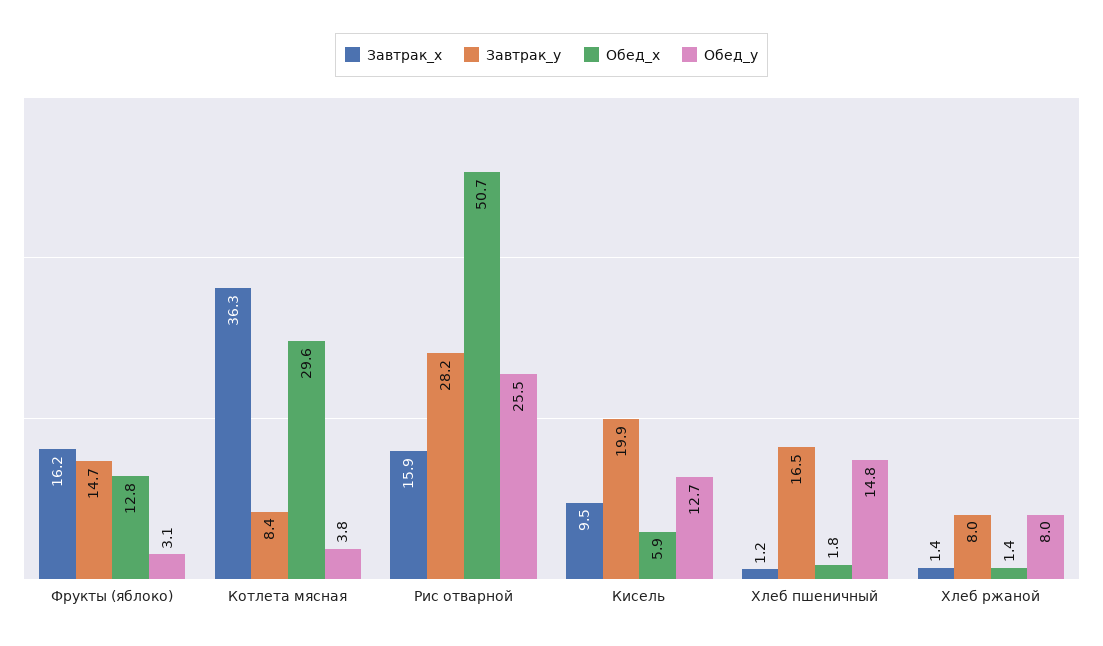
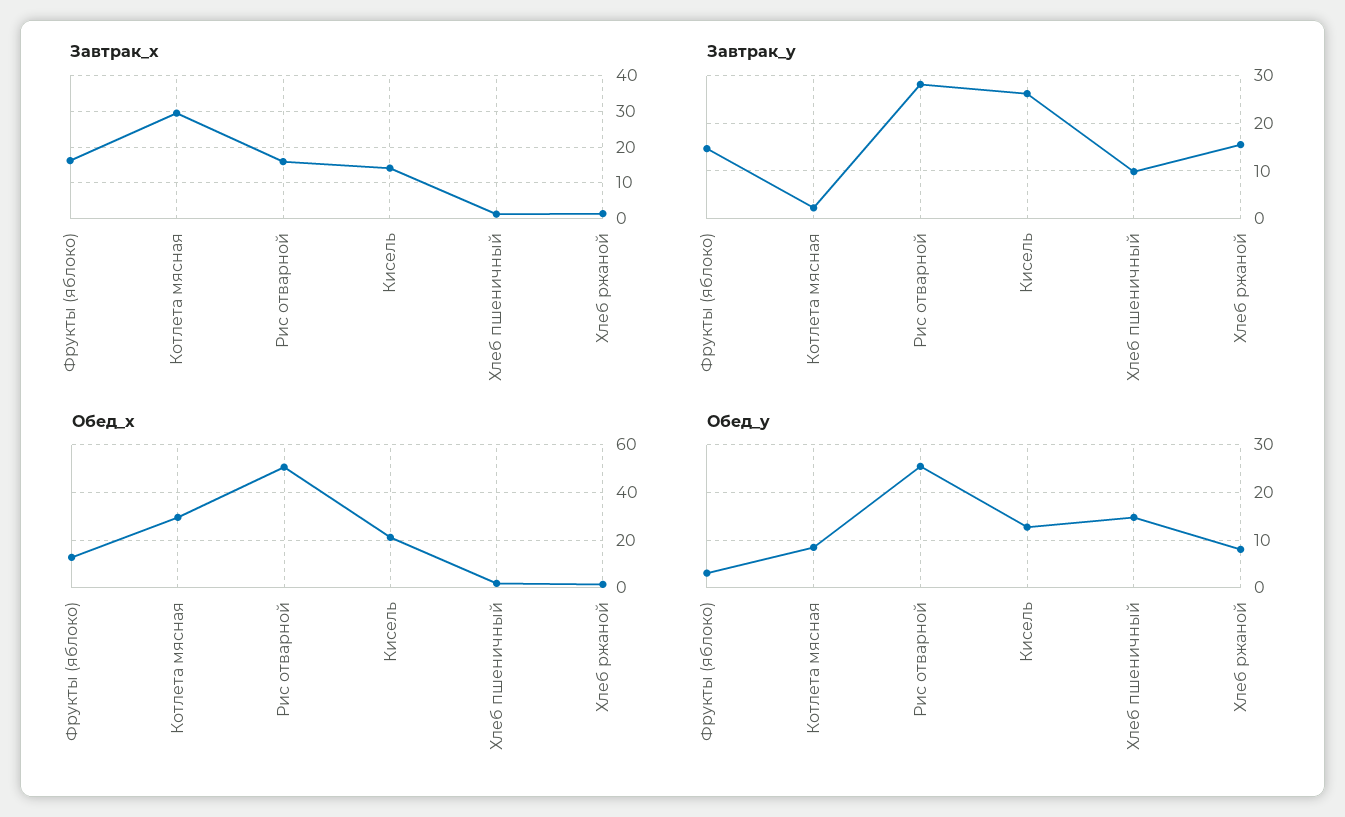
Завтрак_x, Котлета мясная: 36.3 -> 30
Завтрак_y, Котлета мясная: 8.4 -> 2
Обед_y, Котлета мясная: 3.8 -> 8
Завтрак_x, Кисель: 9.5 -> 14
Завтрак_y, Кисель: 19.9 -> 26
Обед_x, Кисель: 5.9 -> 20
Завтрак_y, Хлеб пшеничный: 16.5 -> 10
Завтрак_y, Хлеб ржаной: 8 -> 16

